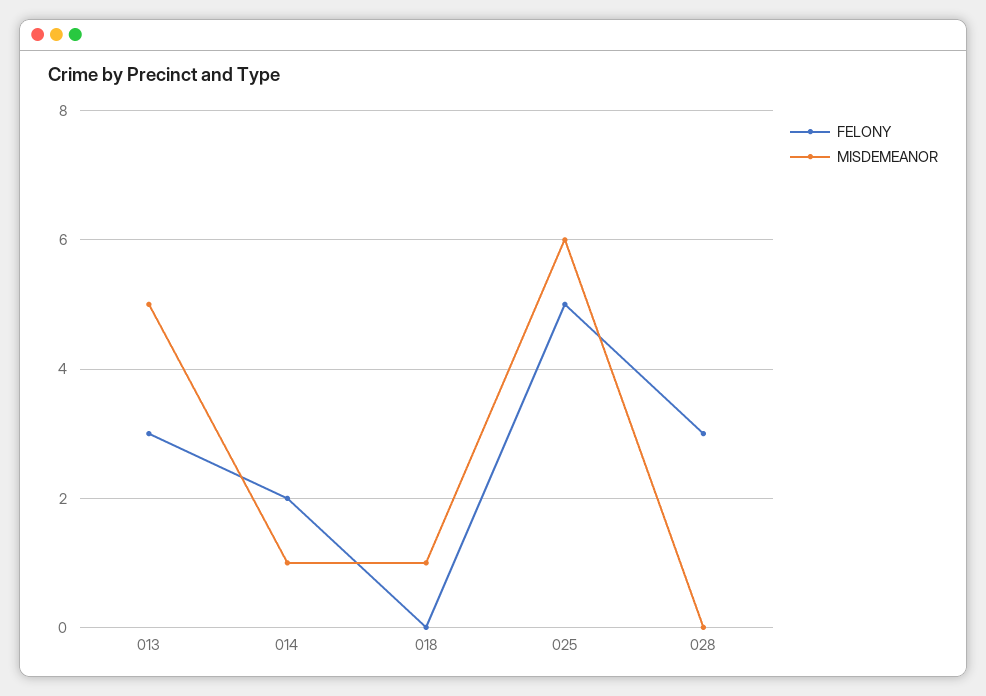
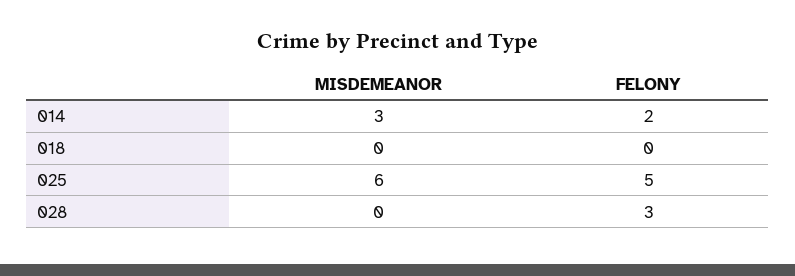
FELONY, 013: 3 -> none
MISDEMEANOR, 013: 5 -> none
MISDEMEANOR, 014: 1 -> 3
MISDEMEANOR, 018: 1 -> 0

